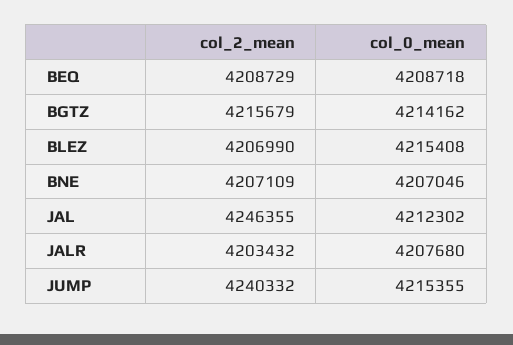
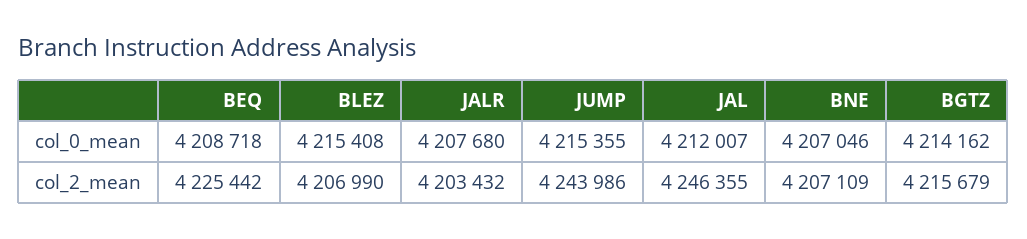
col_2_mean, BEQ: 4208729 -> 4225442
col_0_mean, JAL: 4212302 -> 4212007
col_2_mean, JUMP: 4240332 -> 4243986

